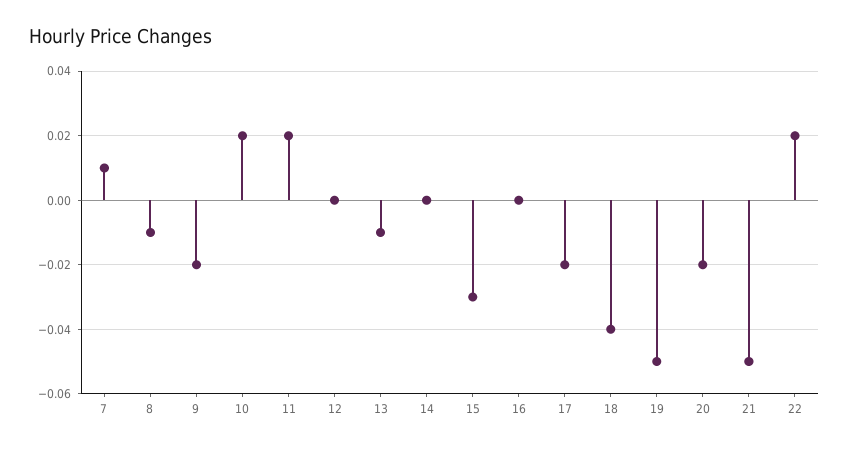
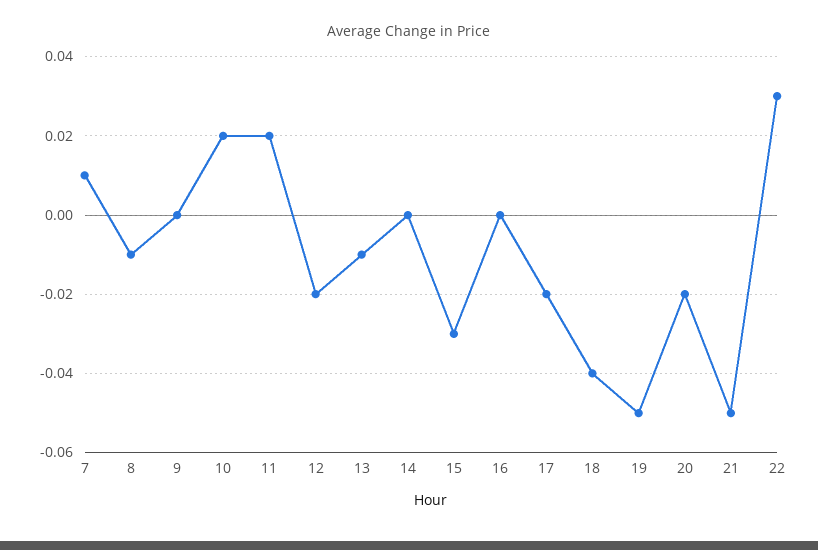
9: -0.02 -> 0
12: 0 -> -0.02
22: 0.02 -> 0.03

